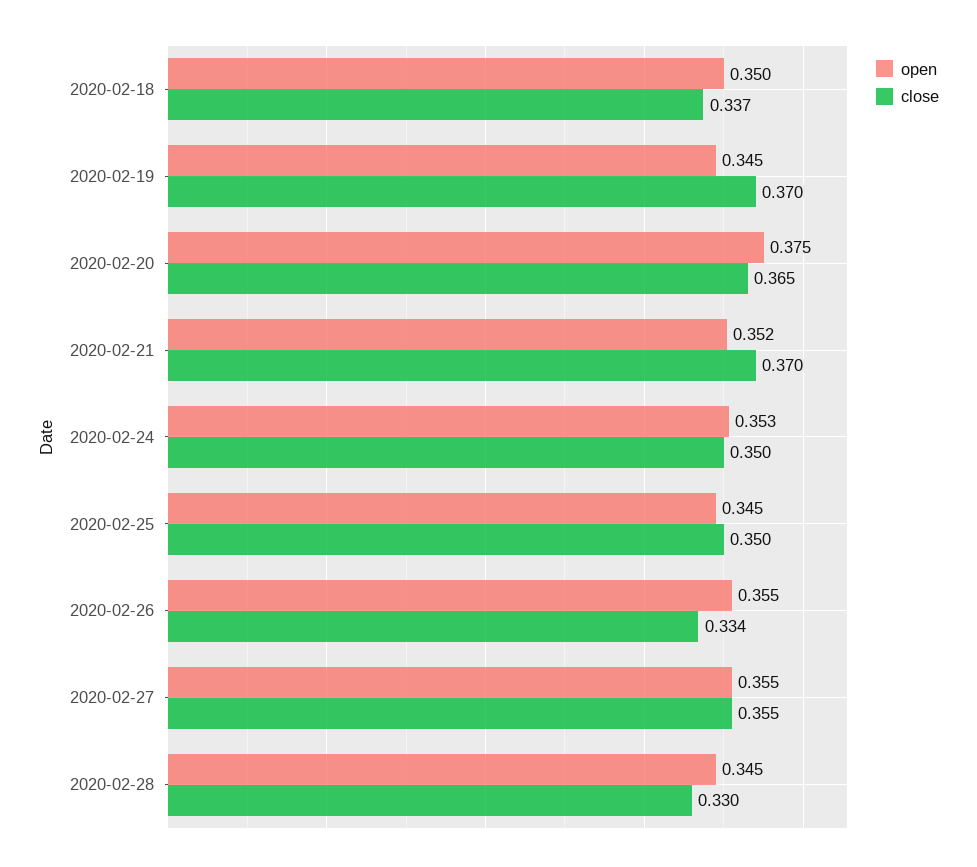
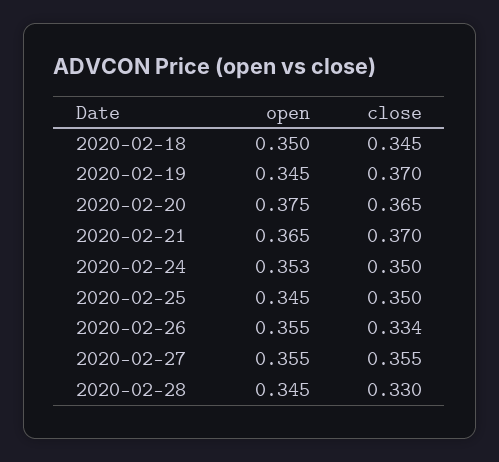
close, 2020-02-18: 0.337 -> 0.345
open, 2020-02-21: 0.352 -> 0.365

